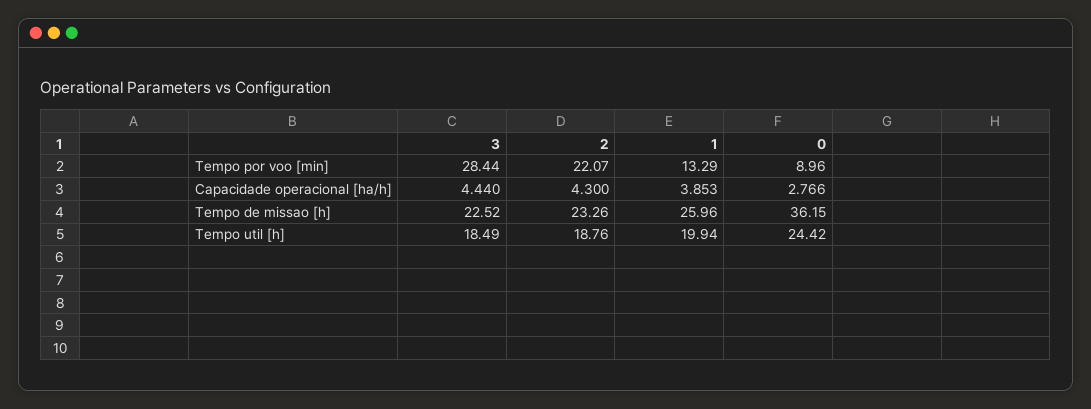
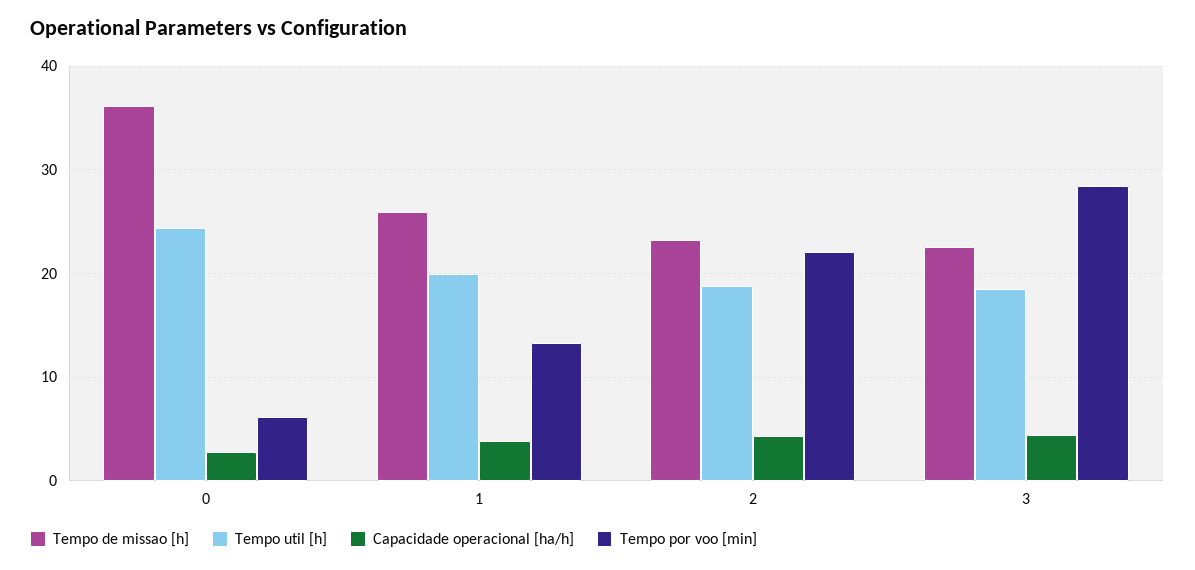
Tempo por voo [min], 0: 8.96 -> 6

